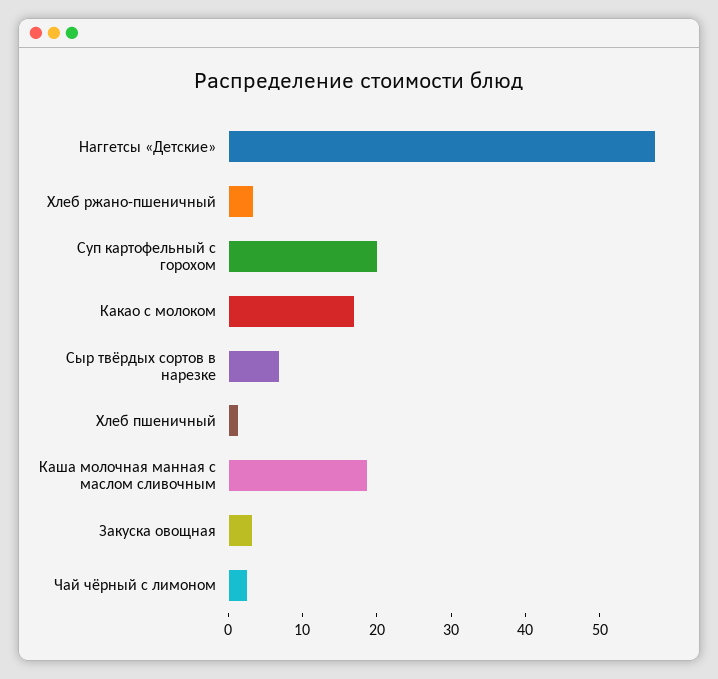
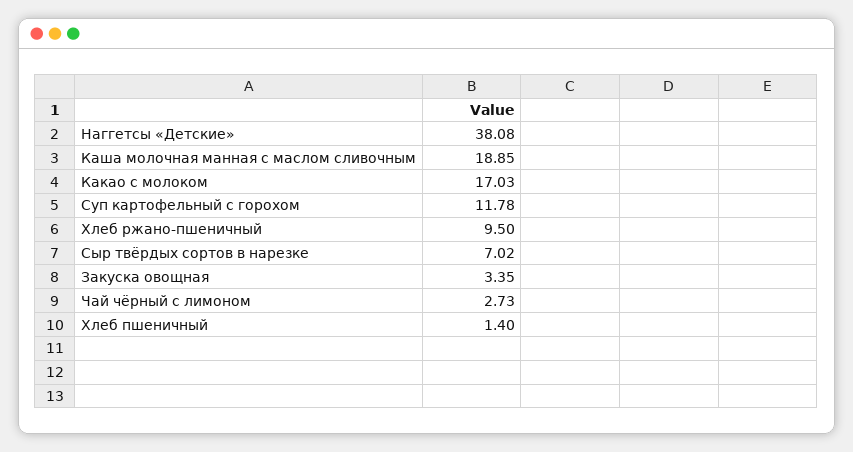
Наггетсы «Детские»: 58 -> 38.08
Хлеб ржано-пшеничный: 4 -> 9.5
Суп картофельный с горохом: 20 -> 11.78

